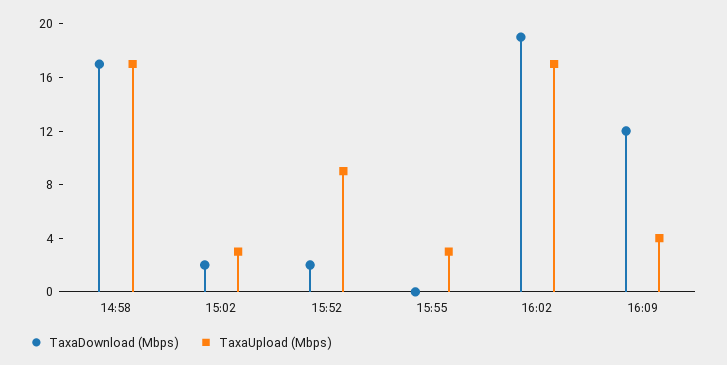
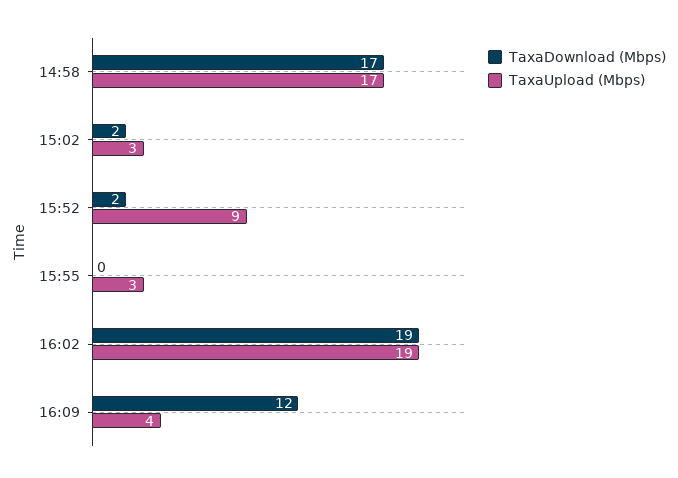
TaxaUpload (Mbps), 16:02: 17 -> 19

